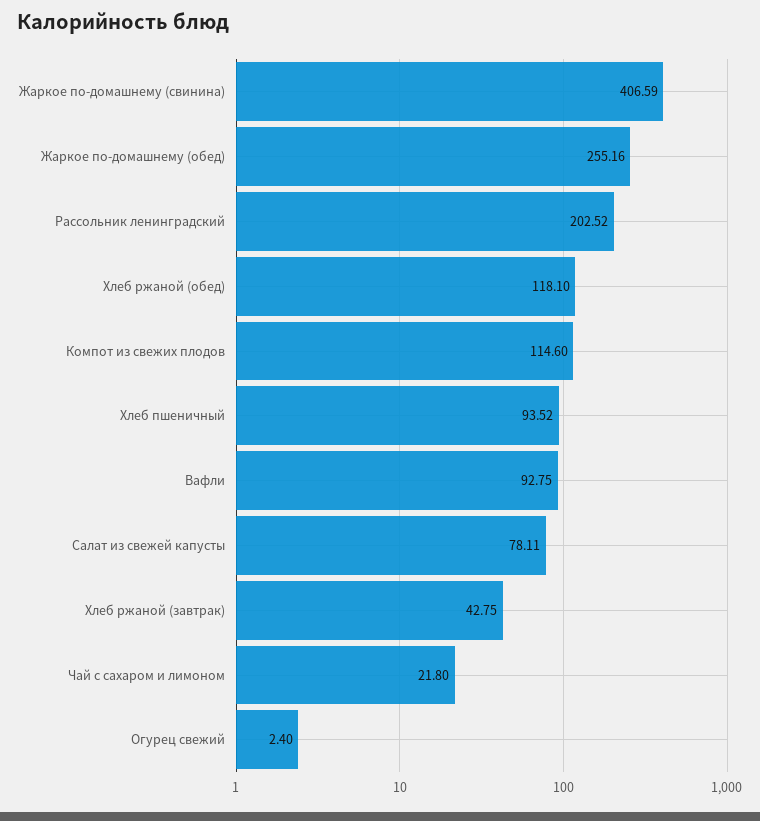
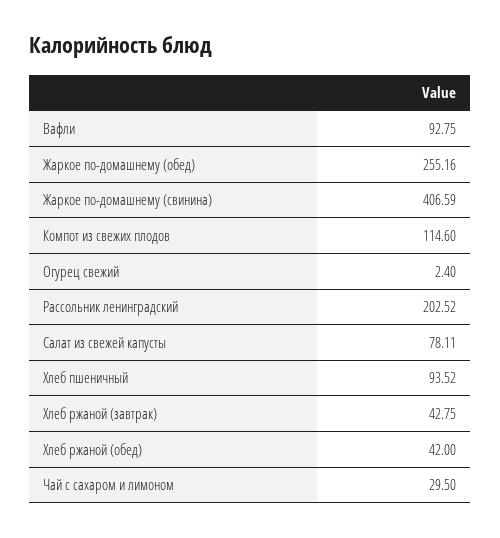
Хлеб ржаной (обед): 118.1 -> 42
Чай с сахаром и лимоном: 21.8 -> 29.5

